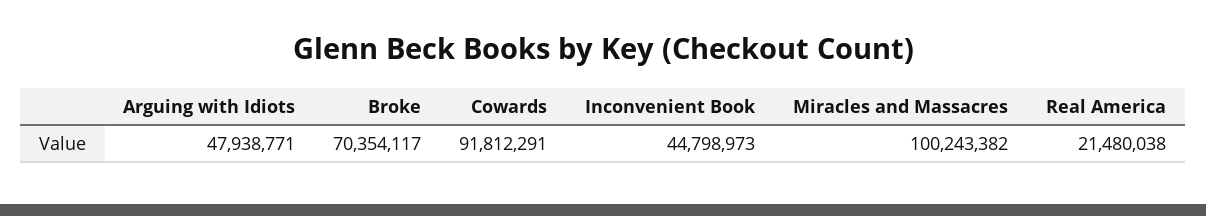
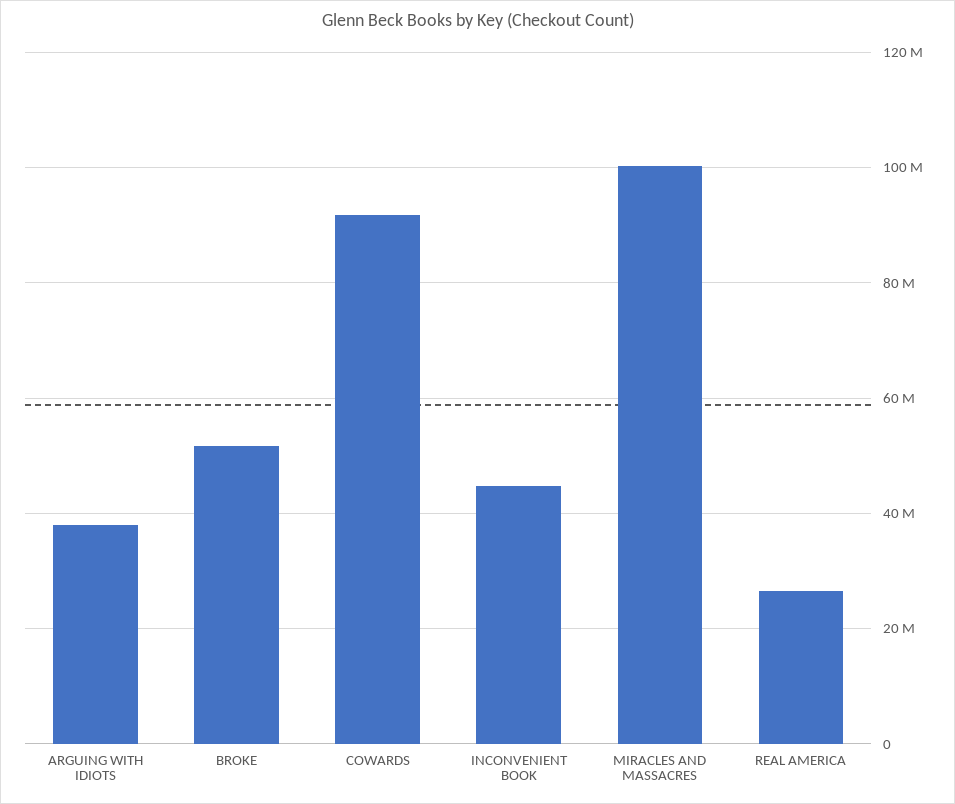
Arguing with Idiots: 47938771 -> 38000000
Broke: 70354117 -> 52000000
Real America: 21480038 -> 26000000

